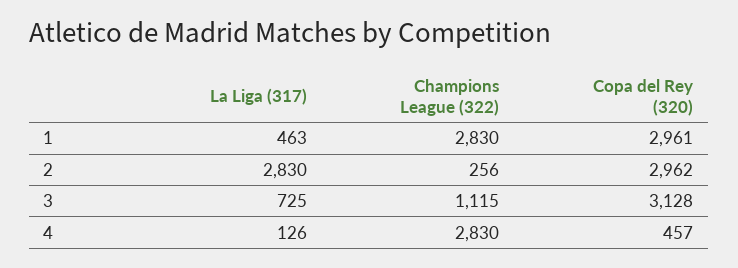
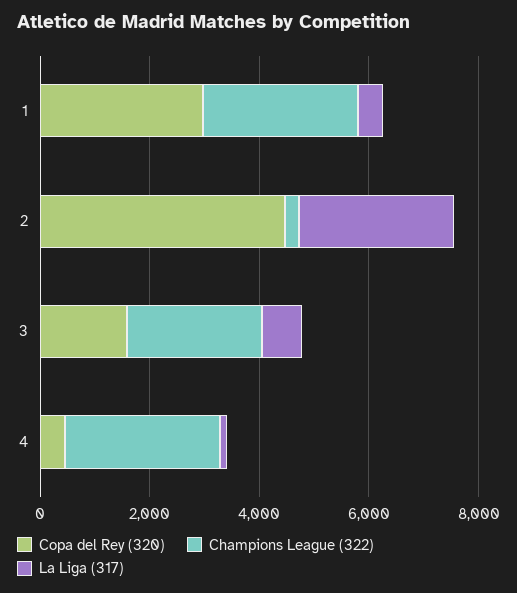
Copa del Rey (320), 2: 2962 -> 4500
Champions League (322), 3: 1115 -> 2500
Copa del Rey (320), 3: 3128 -> 1500

